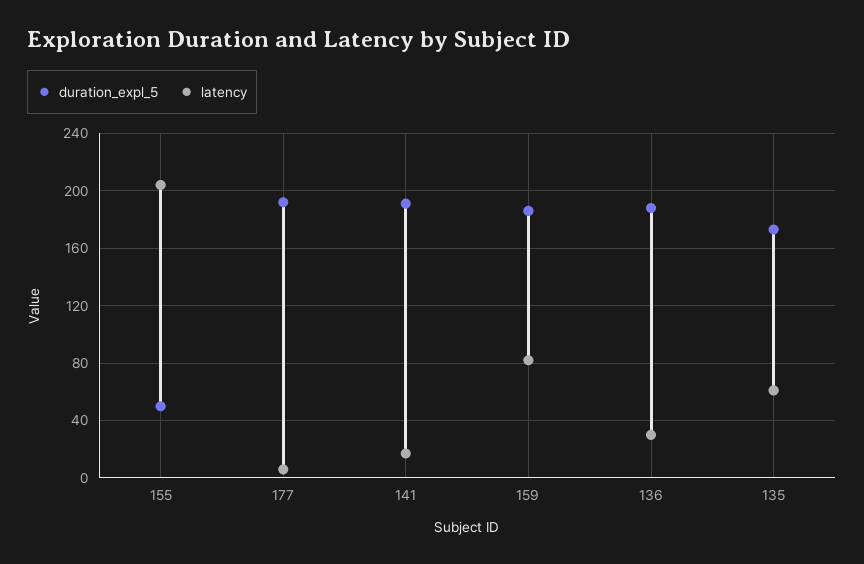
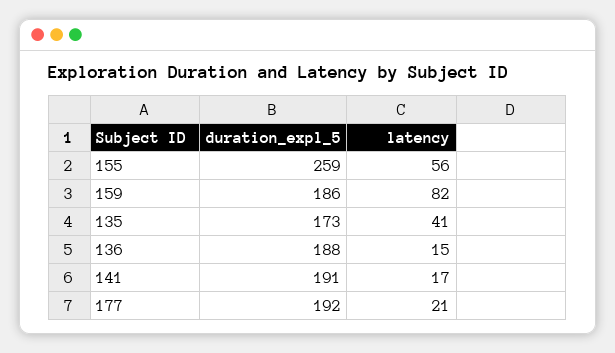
duration_expl_5, 155: 50 -> 259
latency, 155: 205 -> 56
latency, 177: 5 -> 21
latency, 136: 30 -> 15
latency, 135: 60 -> 41

